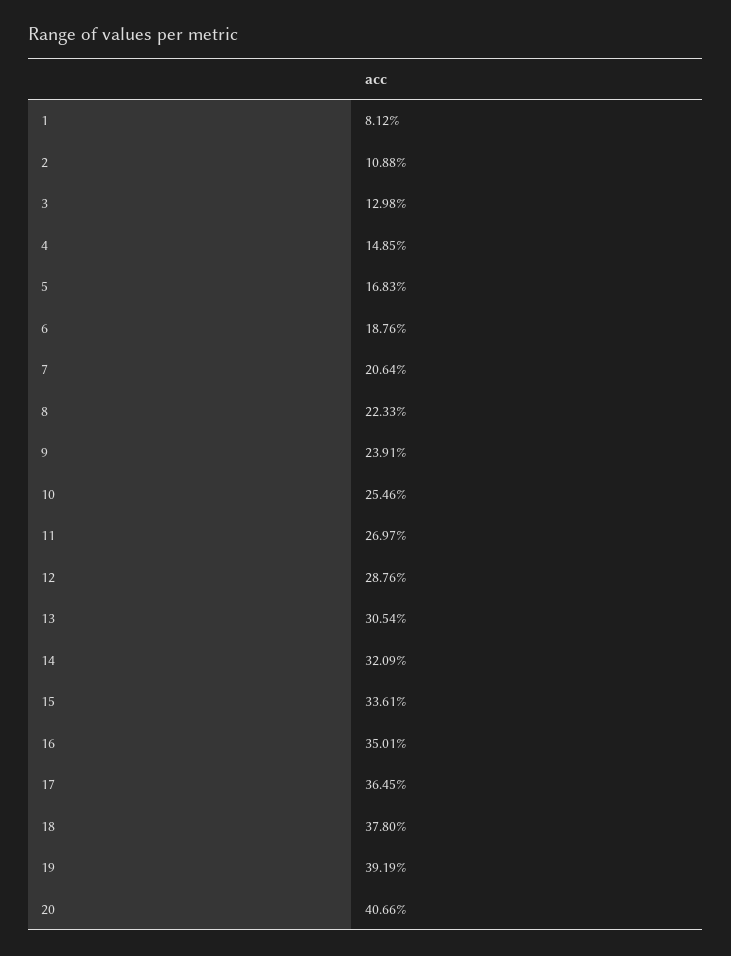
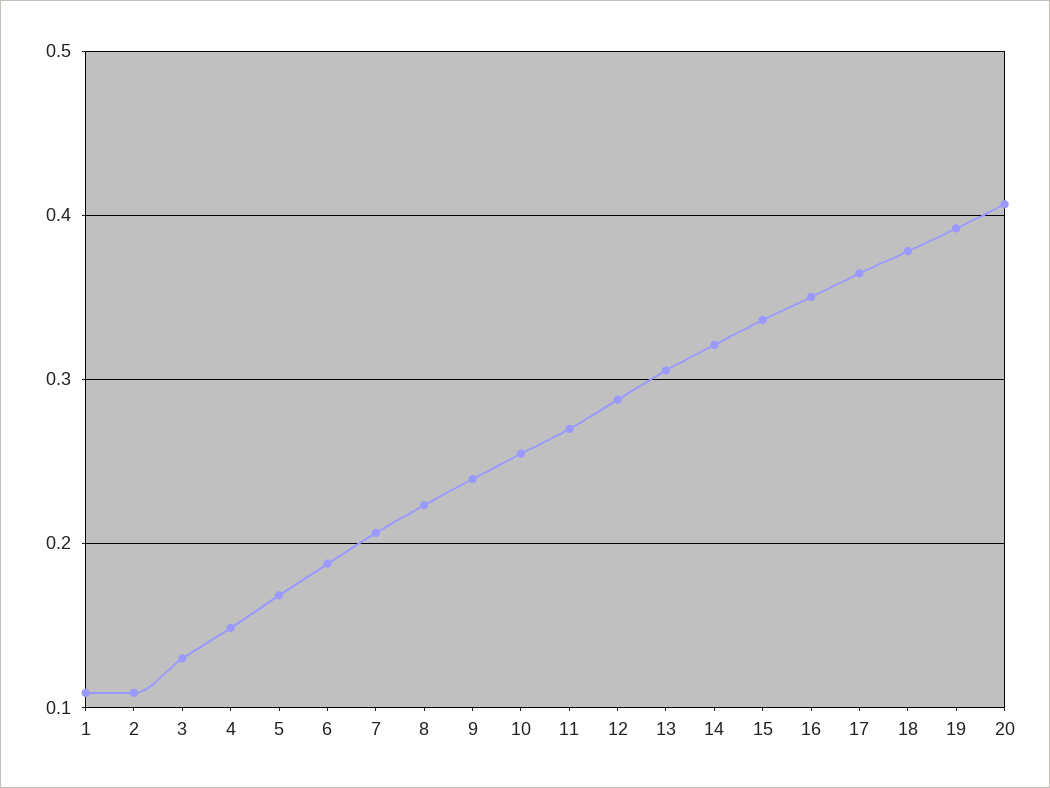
1: 0.0812 -> 0.11

